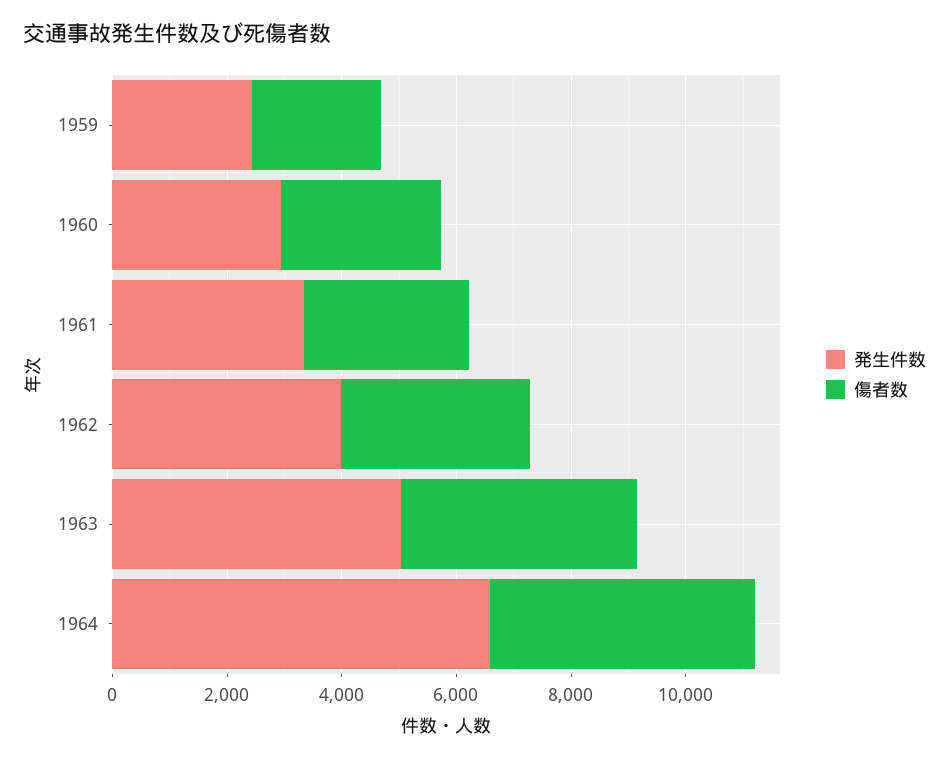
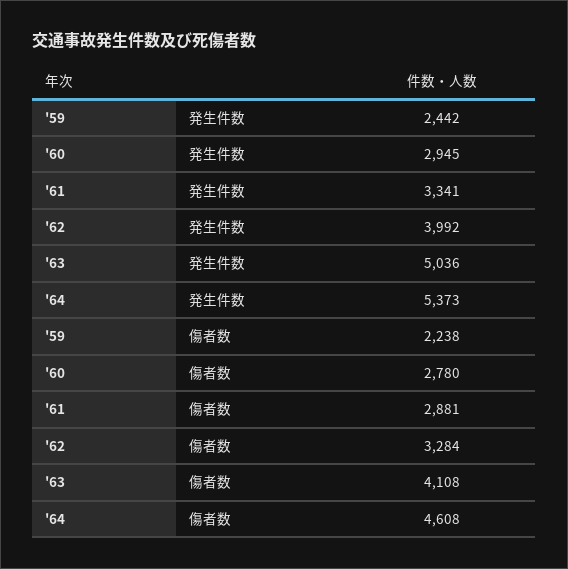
発生件数, 1964: 6500 -> 5373

